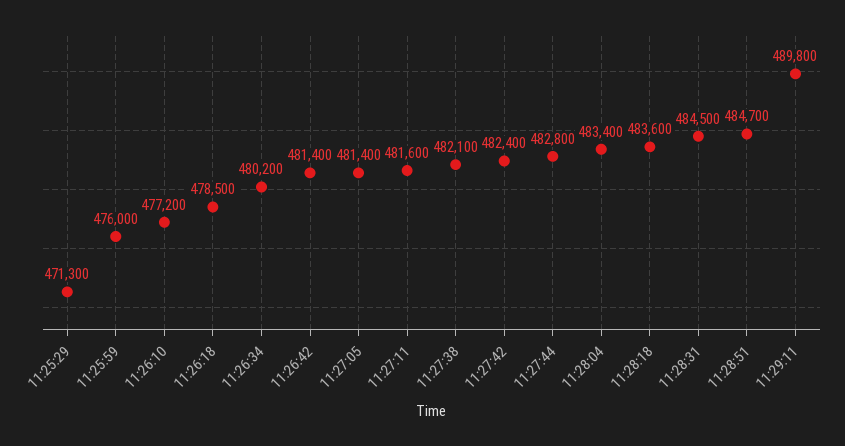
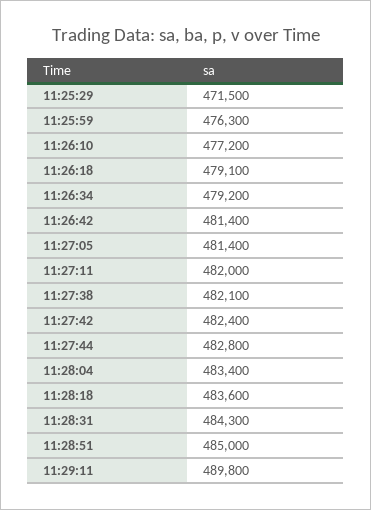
11:25:29: 471300 -> 471500
11:25:59: 476000 -> 476300
11:26:18: 478500 -> 479100
11:26:34: 480200 -> 479200
11:27:11: 481600 -> 482000
11:28:31: 484500 -> 484300
11:28:51: 484700 -> 485000

